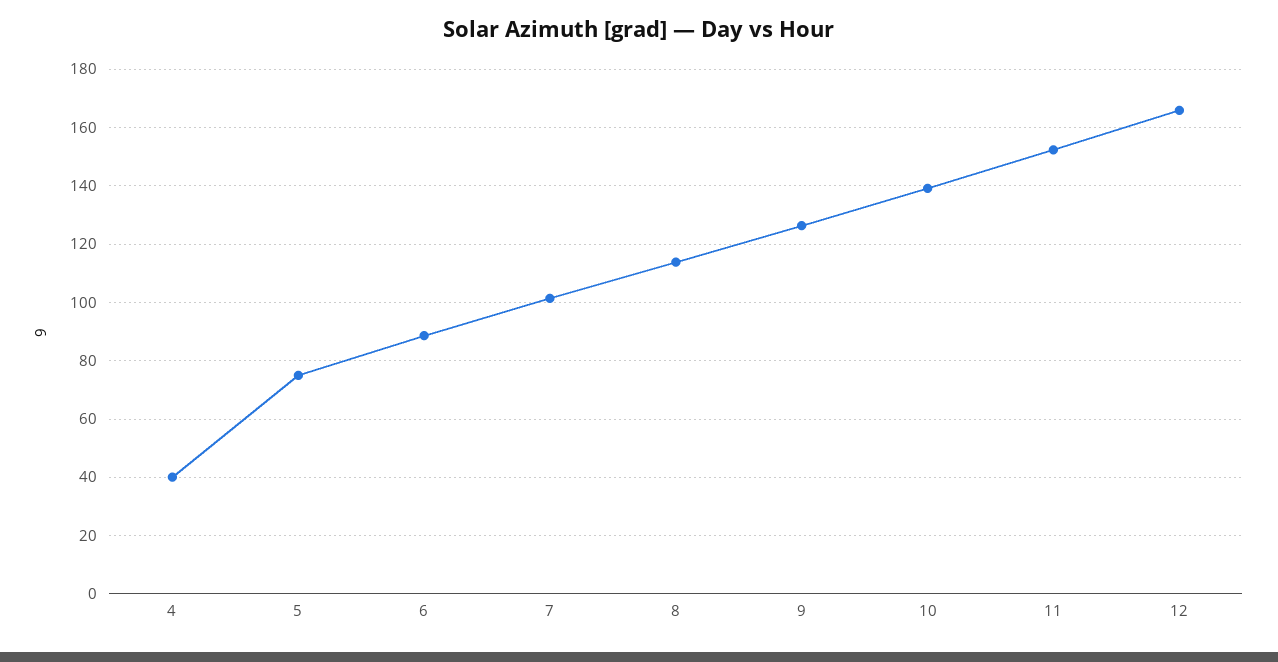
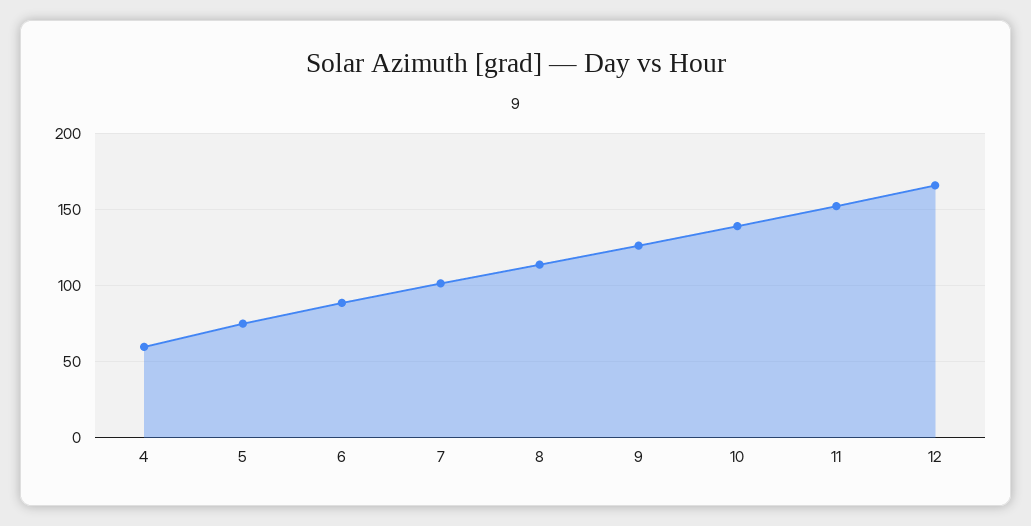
4: 40 -> 60

